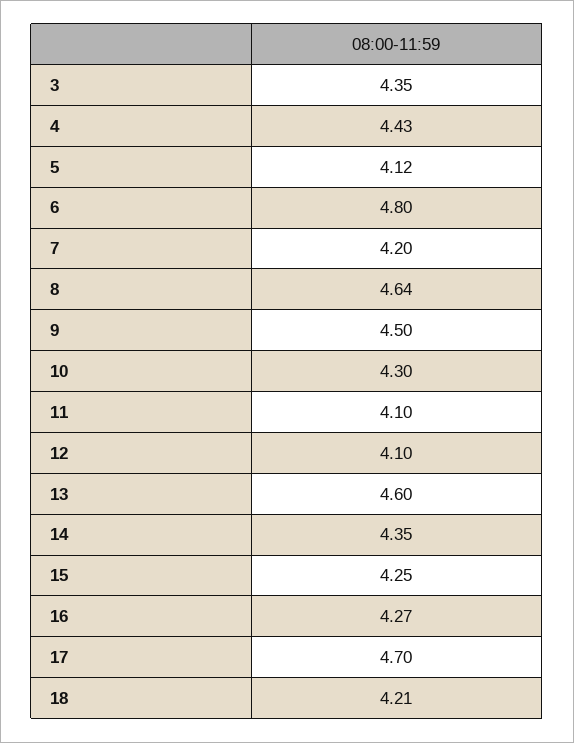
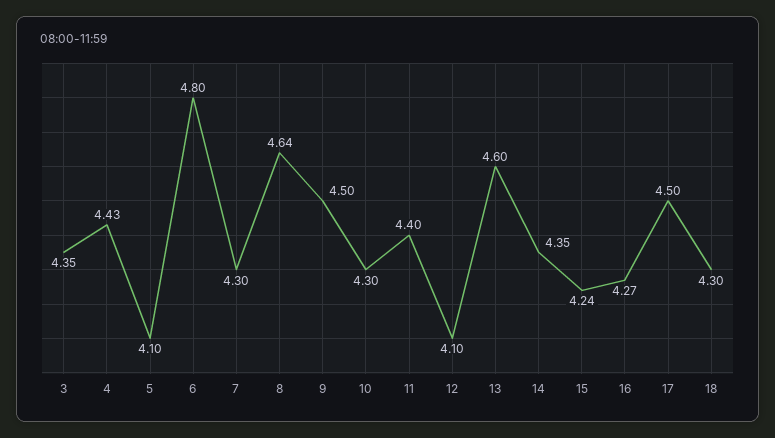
5: 4.12 -> 4.1
7: 4.2 -> 4.3
11: 4.1 -> 4.4
15: 4.25 -> 4.24
17: 4.7 -> 4.5
18: 4.21 -> 4.3

